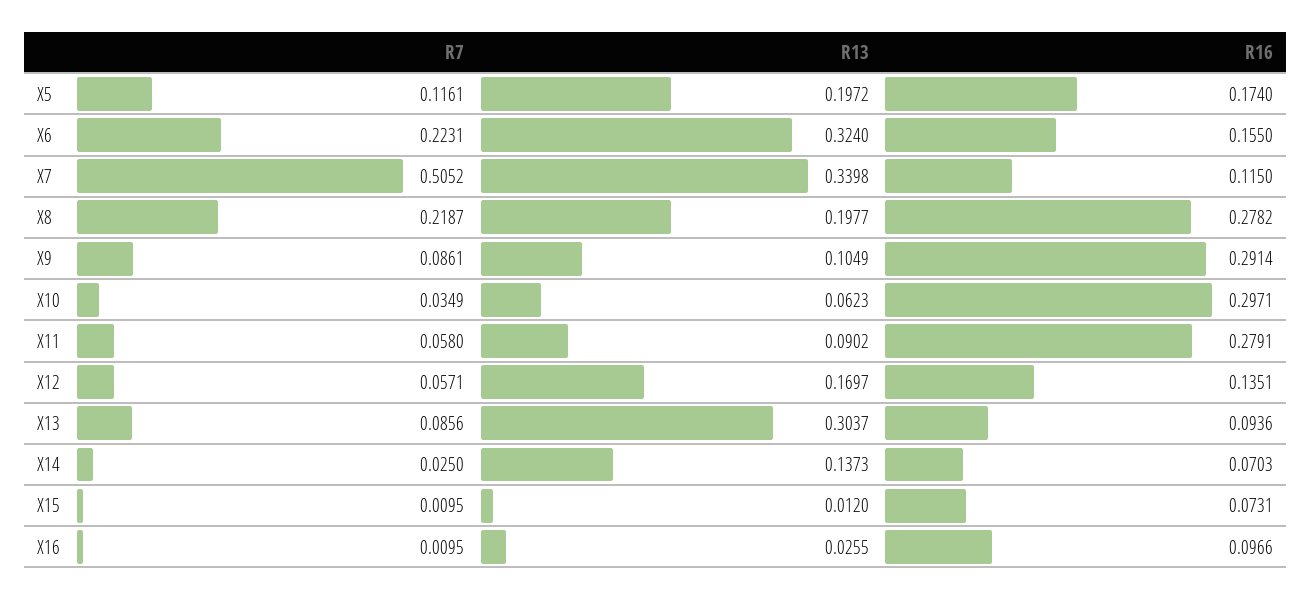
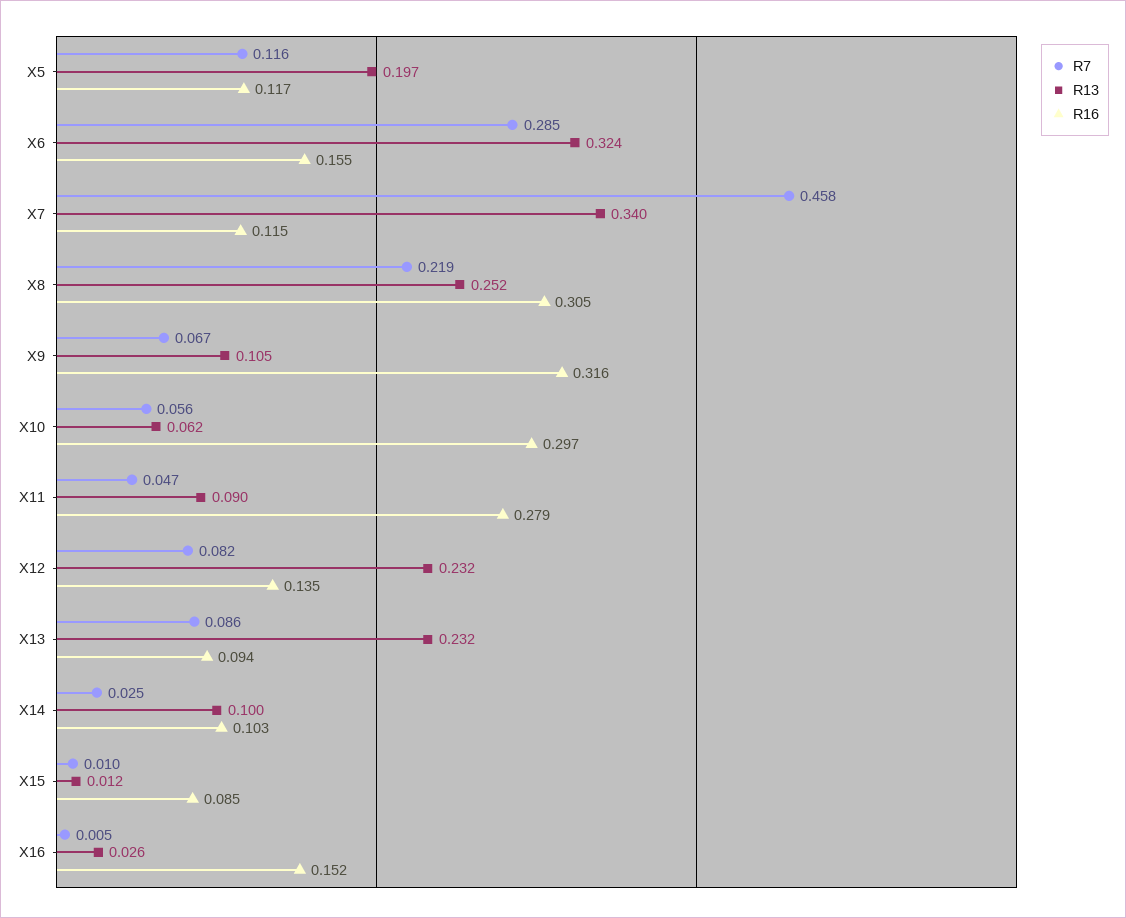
R16, X5: 0.174 -> 0.117
R7, X6: 0.2231 -> 0.285
R7, X7: 0.5052 -> 0.458
R13, X8: 0.1977 -> 0.252
R16, X8: 0.2782 -> 0.305
R7, X9: 0.0861 -> 0.067
R16, X9: 0.2914 -> 0.316
R7, X10: 0.0349 -> 0.056
R7, X11: 0.058 -> 0.047
R7, X12: 0.0571 -> 0.082
R13, X12: 0.1697 -> 0.232
R13, X13: 0.3037 -> 0.232
R13, X14: 0.1373 -> 0.1
R16, X14: 0.0703 -> 0.103
R16, X15: 0.0731 -> 0.085
R7, X16: 0.0095 -> 0.005
R16, X16: 0.0966 -> 0.152

